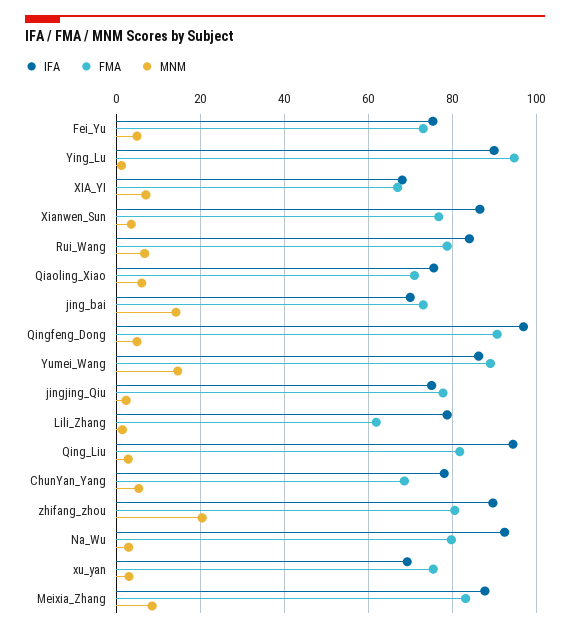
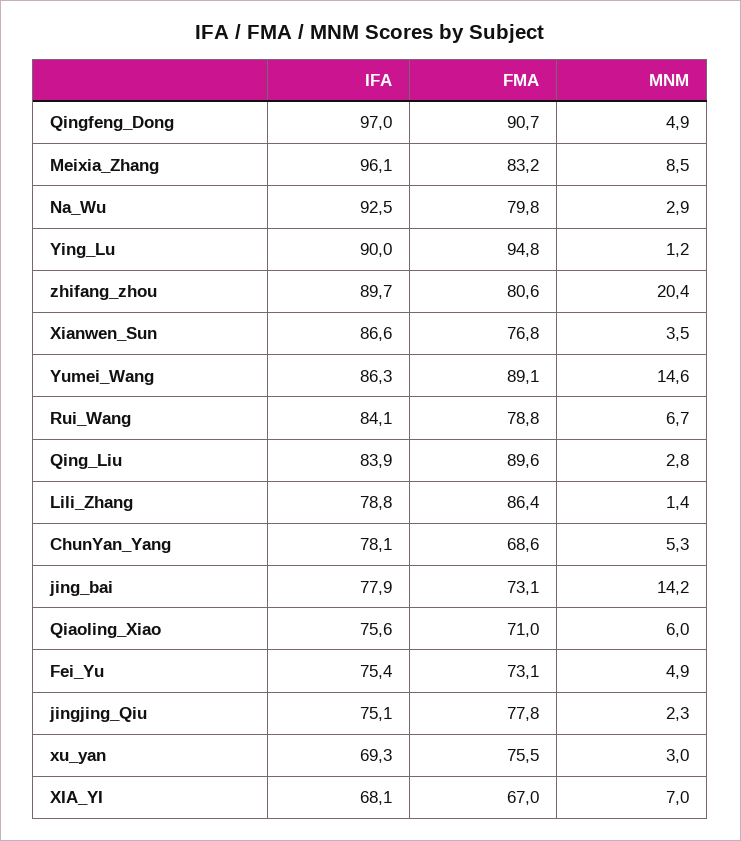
IFA, jing_bai: 70 -> 77.9
FMA, Lili_Zhang: 62 -> 86.4
IFA, Qing_Liu: 94 -> 83.9
FMA, Qing_Liu: 82 -> 89.6
IFA, Meixia_Zhang: 88 -> 96.1

